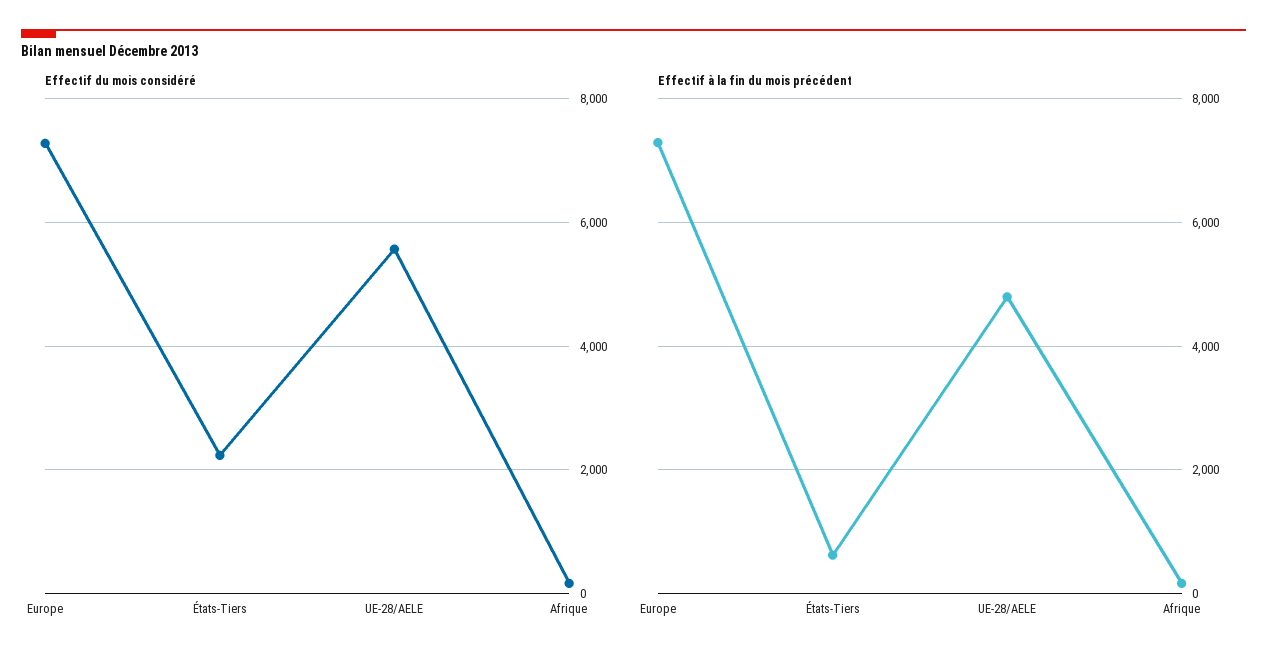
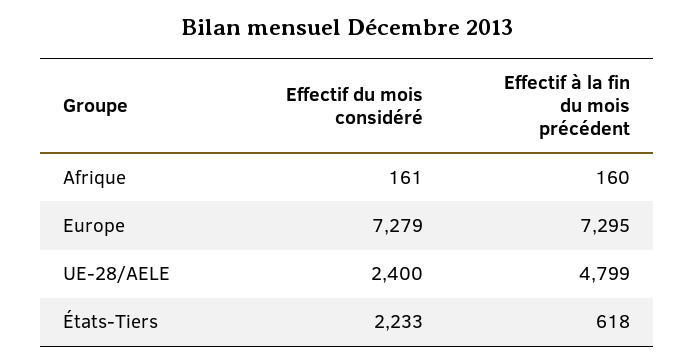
Effectif du mois considéré, UE-28/AELE: 5600 -> 2400

